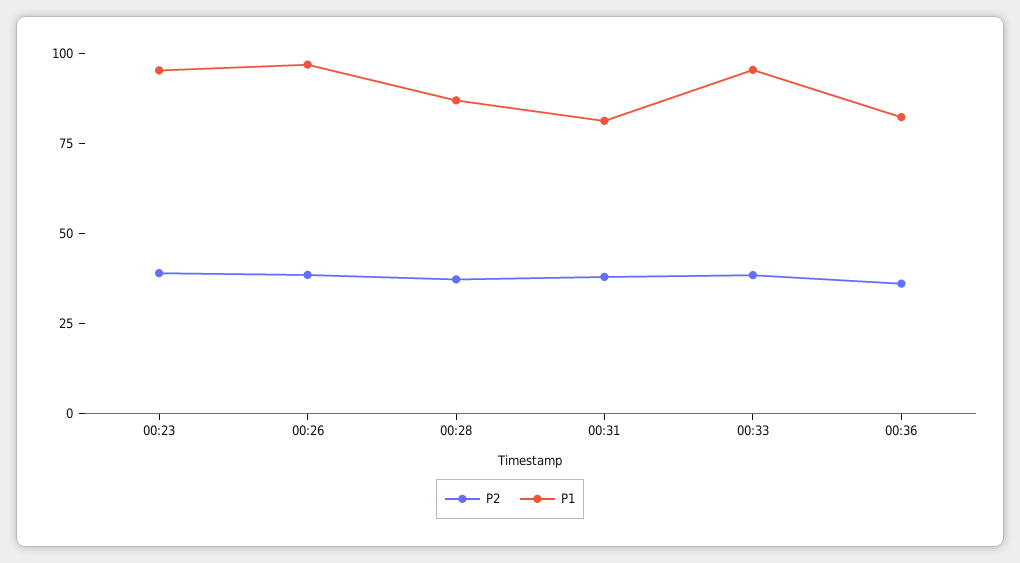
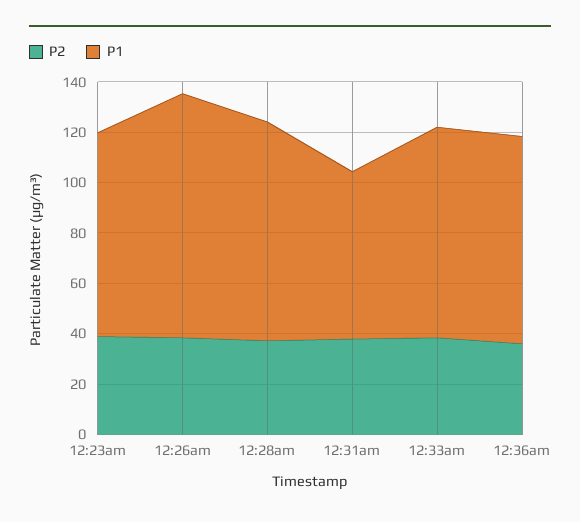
P1, 00:23: 95 -> 80
P1, 00:31: 80 -> 65
P1, 00:33: 95 -> 85

